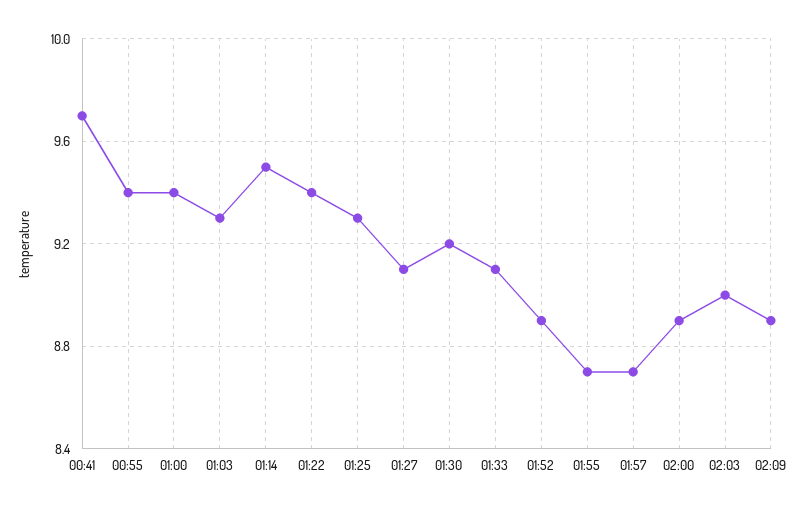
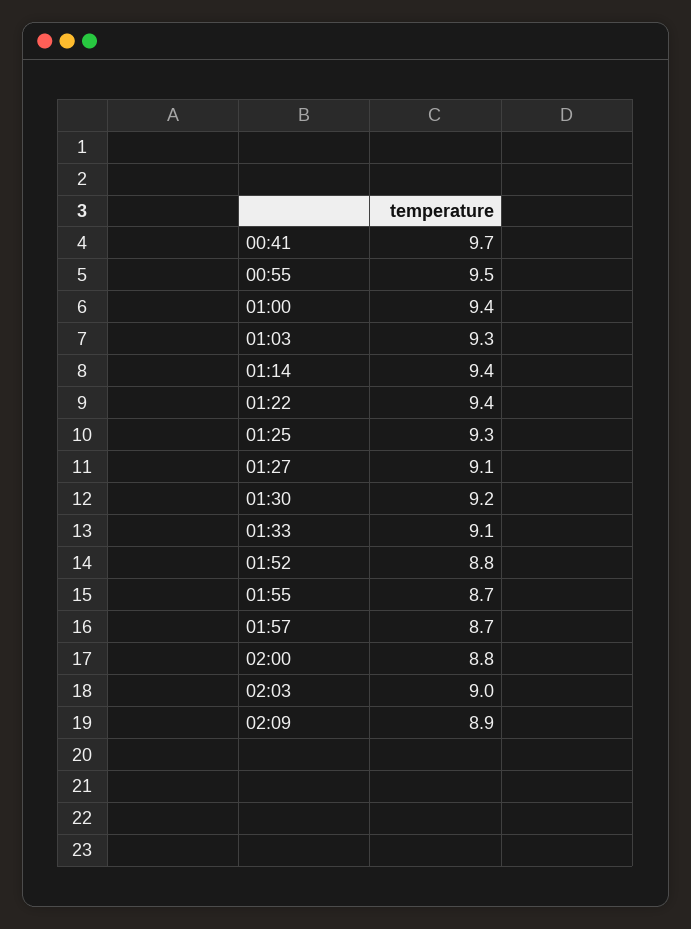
00:55: 9.4 -> 9.5
01:14: 9.5 -> 9.4
01:52: 8.9 -> 8.8
02:00: 8.9 -> 8.8

